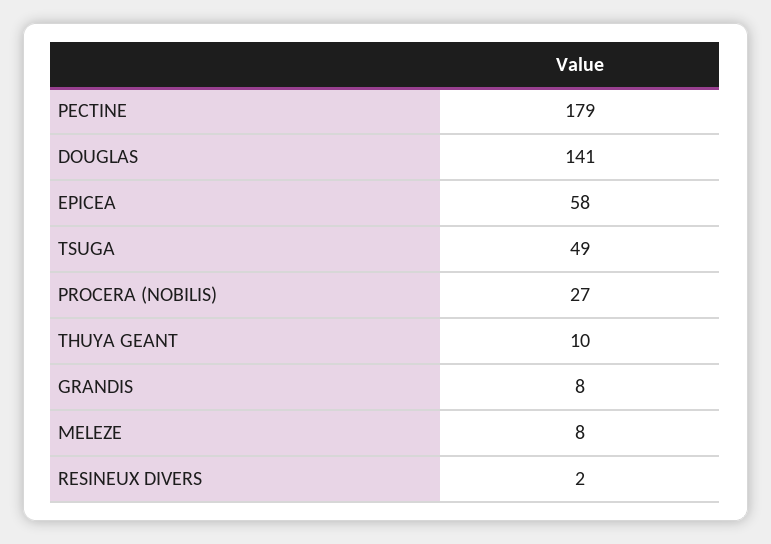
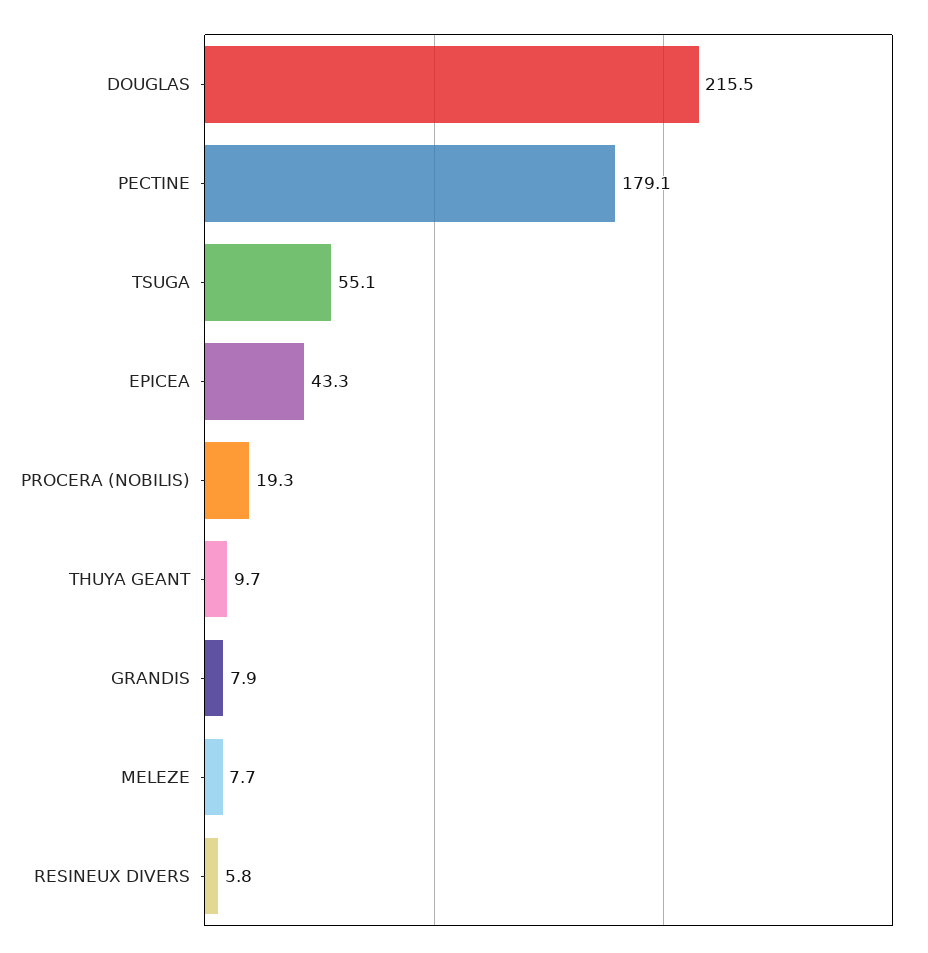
DOUGLAS: 141 -> 215.5
EPICEA: 58 -> 43.3
TSUGA: 49 -> 55.1
PROCERA (NOBILIS): 27 -> 19.3
RESINEUX DIVERS: 2 -> 5.8

